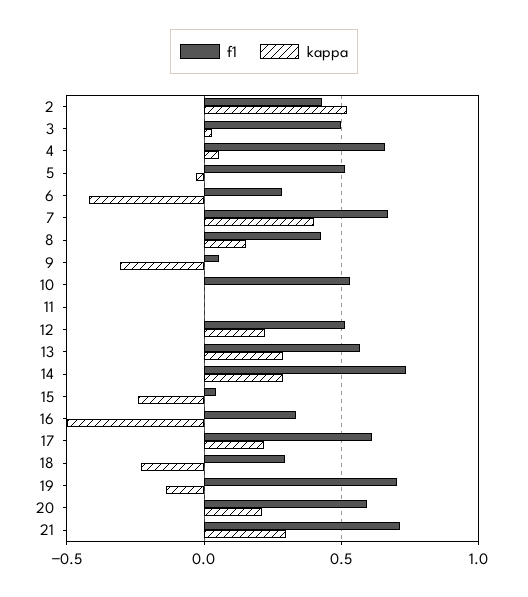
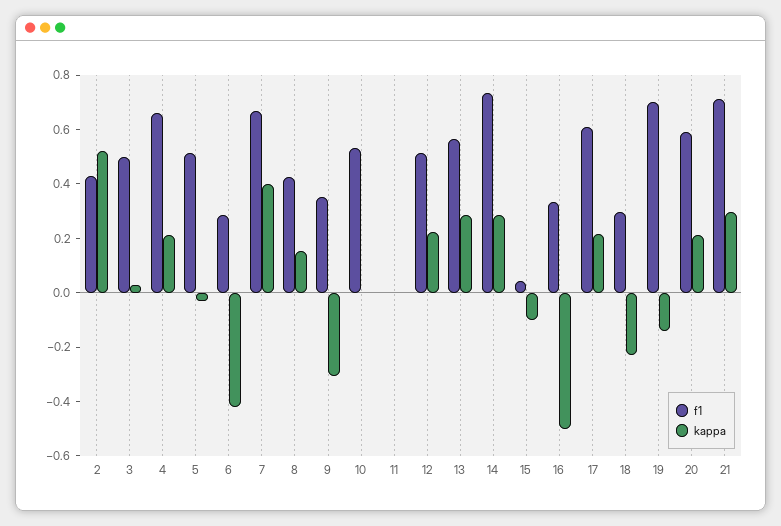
kappa, 4: 0.05 -> 0.2
f1, 9: 0.05 -> 0.35
kappa, 15: -0.25 -> -0.1

